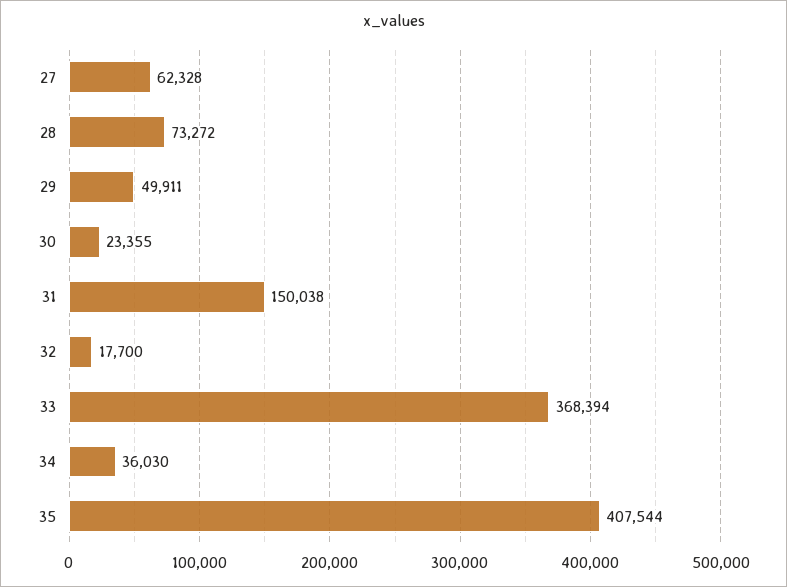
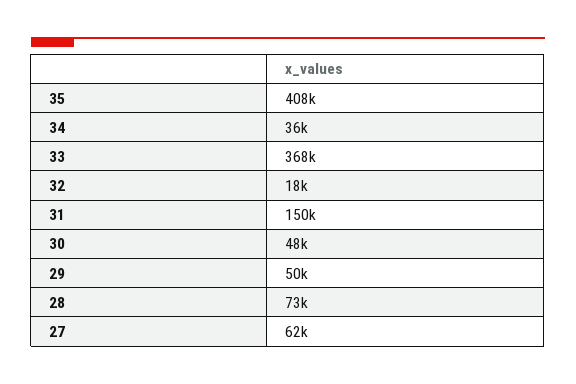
30: 23355 -> 48000

